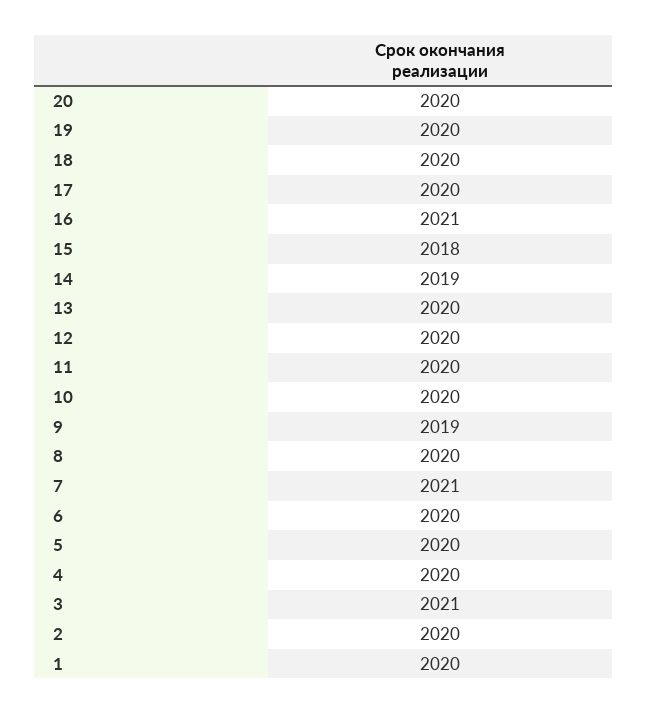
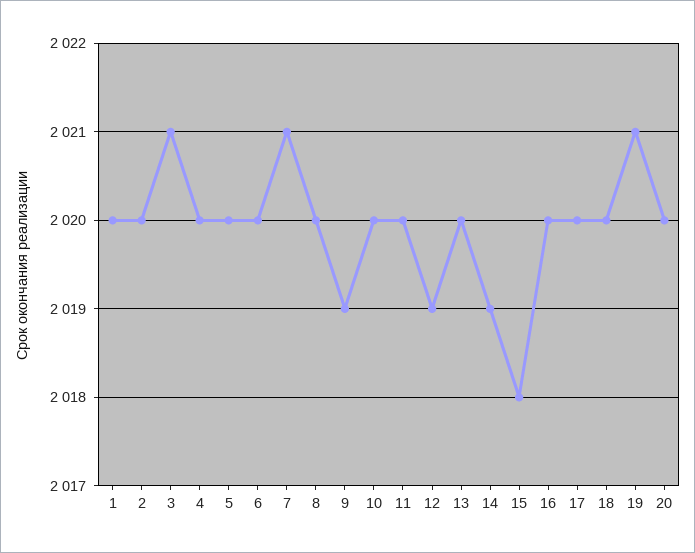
19: 2020 -> 2021
16: 2021 -> 2020
12: 2020 -> 2019

